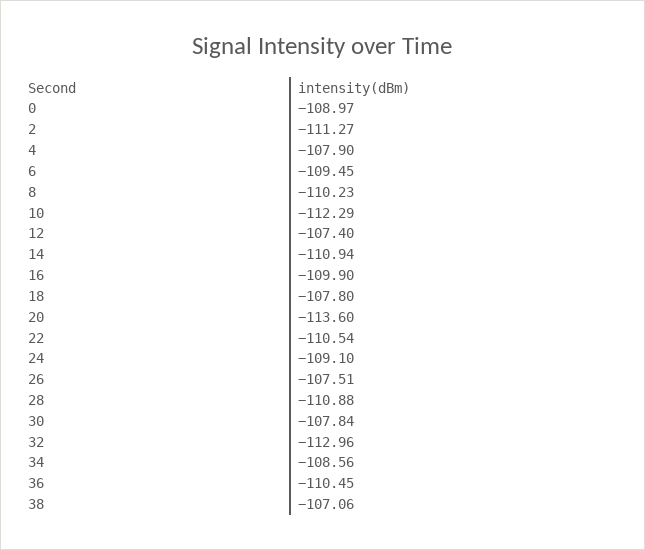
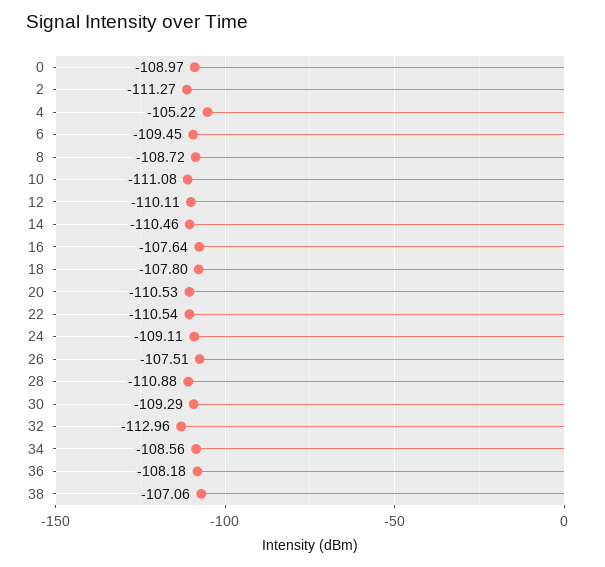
4: -107.9 -> -105.22
8: -110.23 -> -108.72
10: -112.29 -> -111.08
12: -107.4 -> -110.11
14: -110.94 -> -110.46
16: -109.9 -> -107.64
20: -113.6 -> -110.53
24: -109.1 -> -109.11
30: -107.84 -> -109.29
36: -110.45 -> -108.18

